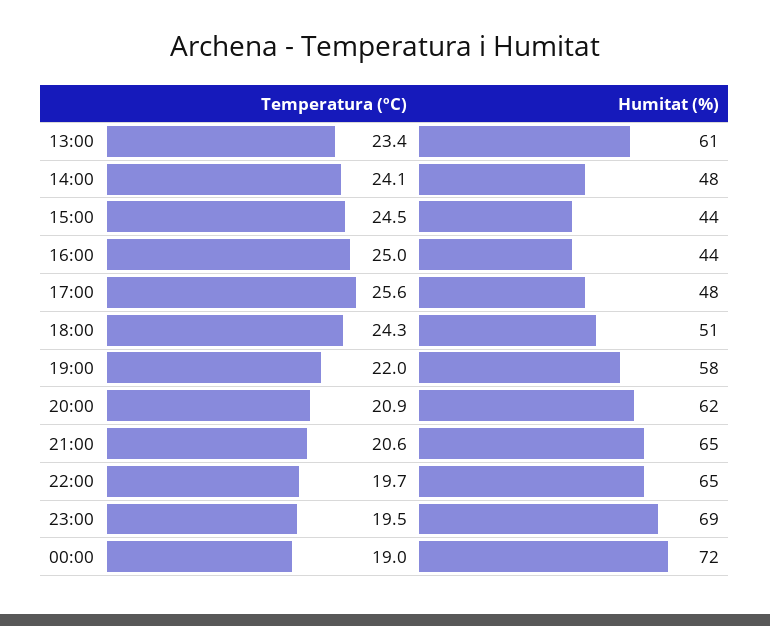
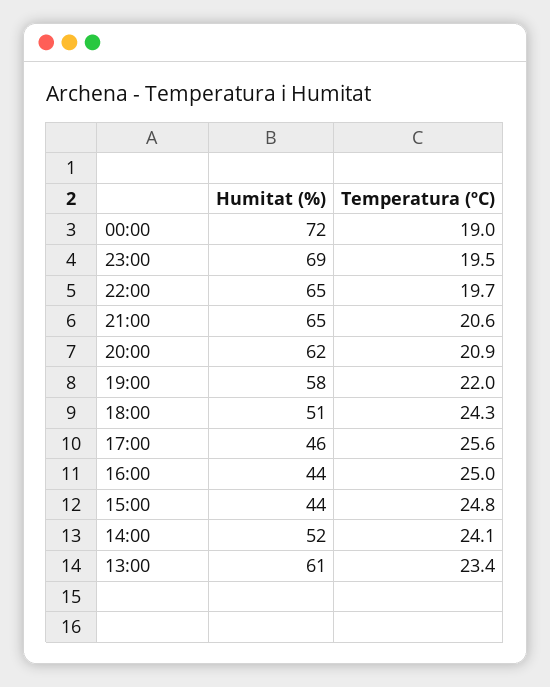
Humitat (%), 14:00: 48 -> 52
Temperatura (ºC), 15:00: 24.5 -> 24.8
Humitat (%), 17:00: 48 -> 46

